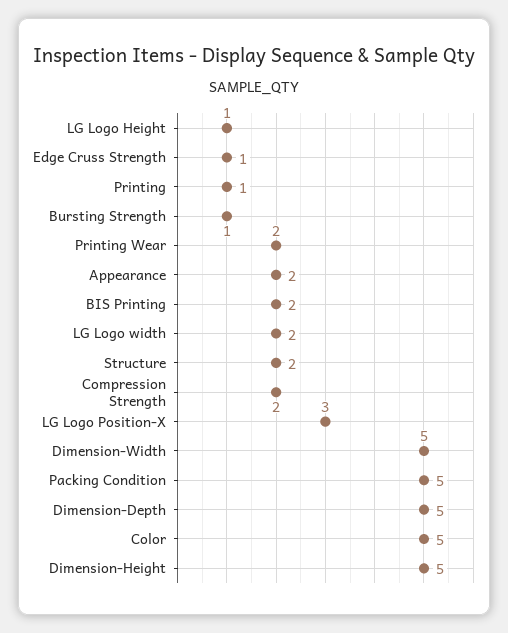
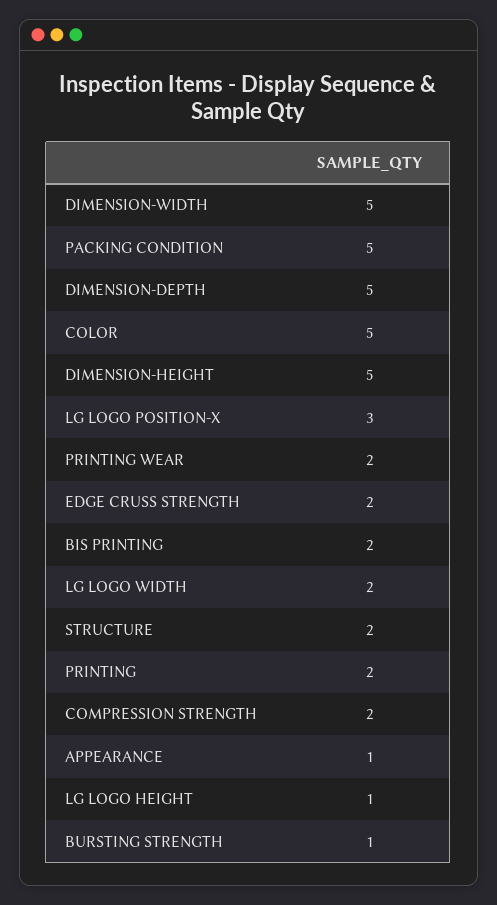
Edge Cruss Strength: 1 -> 2
Printing: 1 -> 2
Appearance: 2 -> 1

